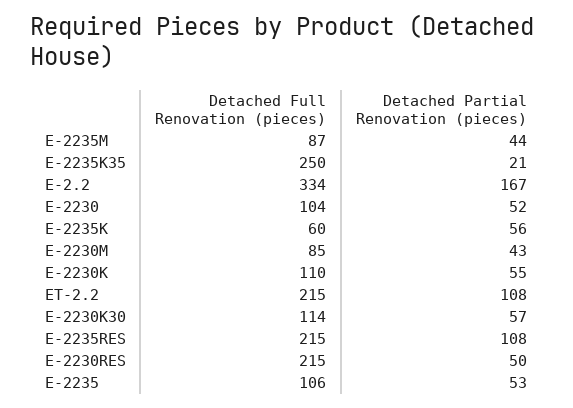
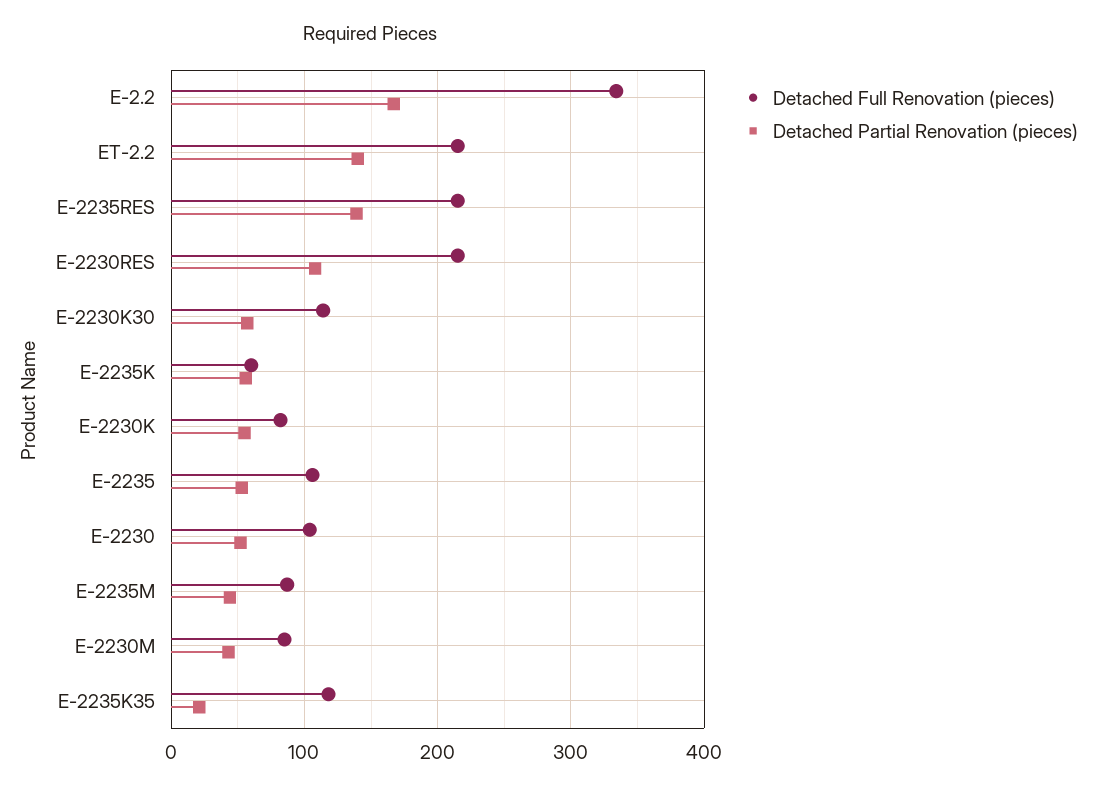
Detached Full Renovation (pieces), E-2235K35: 250 -> 120
Detached Full Renovation (pieces), E-2230K: 110 -> 80
Detached Partial Renovation (pieces), ET-2.2: 108 -> 140
Detached Partial Renovation (pieces), E-2235RES: 108 -> 140
Detached Partial Renovation (pieces), E-2230RES: 50 -> 110

